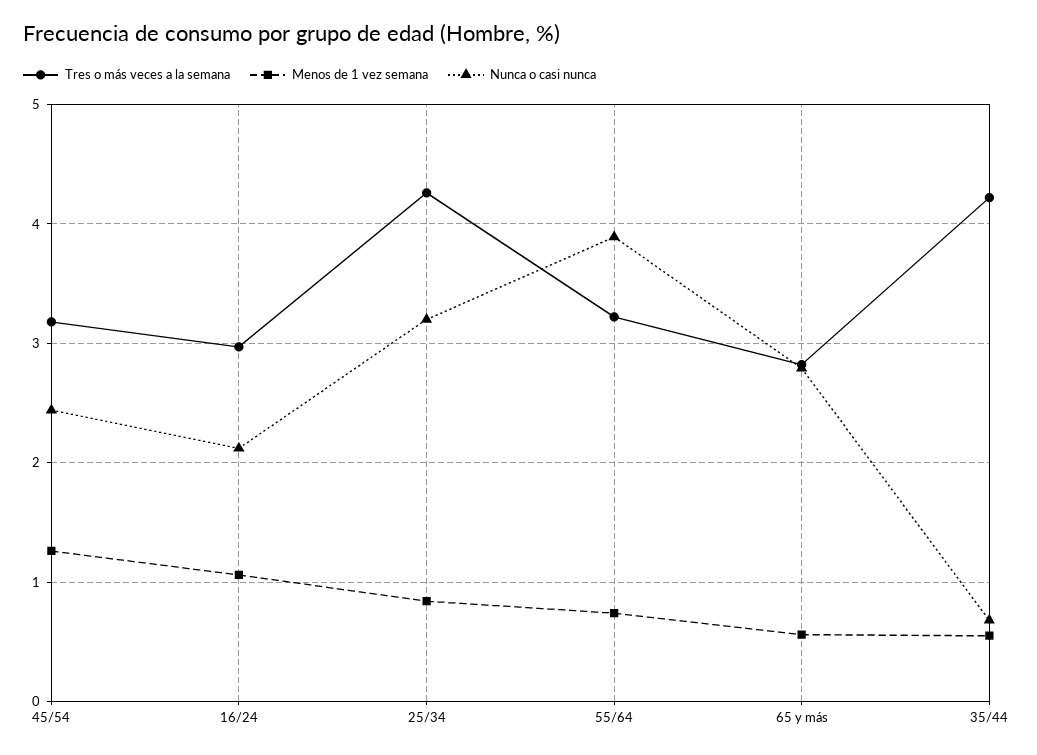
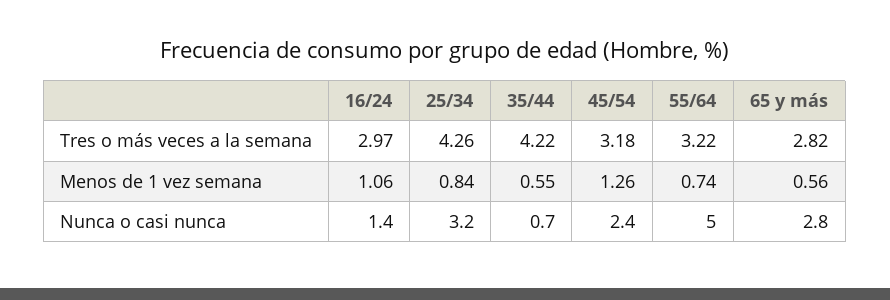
Nunca o casi nunca, 16/24: 2.1 -> 1.4
Nunca o casi nunca, 55/64: 3.9 -> 5

